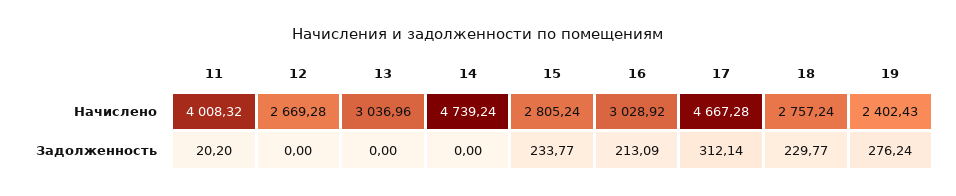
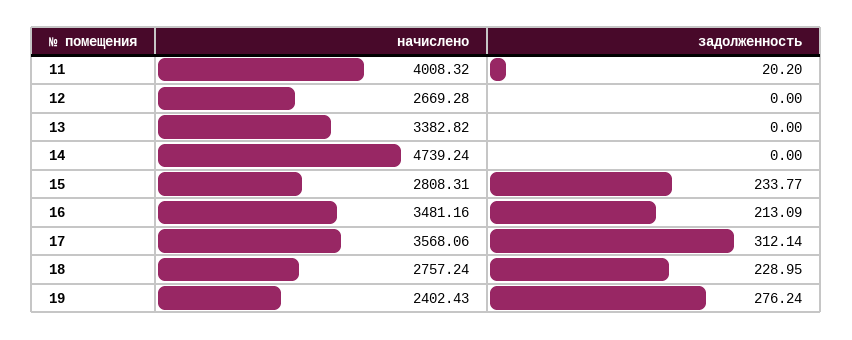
13, Начислено: 3036.96 -> 3382.82
15, Начислено: 2805.24 -> 2808.31
16, Начислено: 3028.92 -> 3481.16
17, Начислено: 4667.28 -> 3568.06
18, Задолженность: 229.77 -> 228.95

